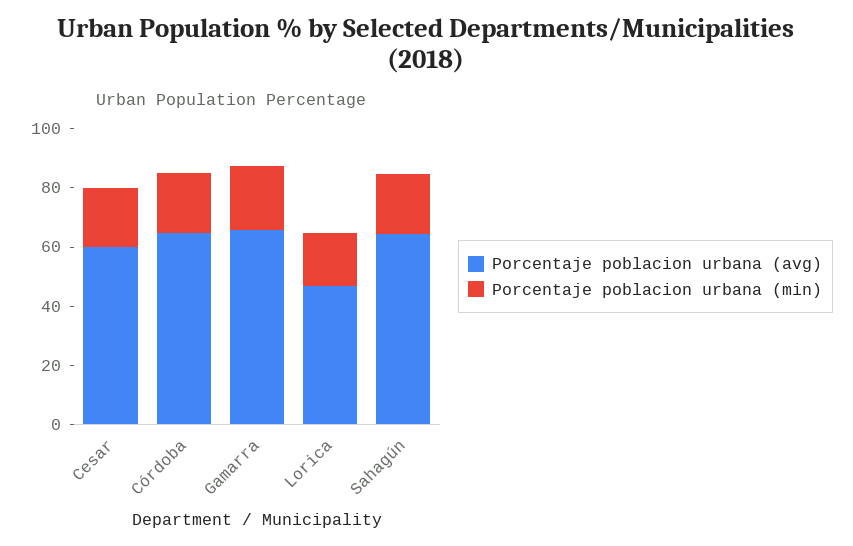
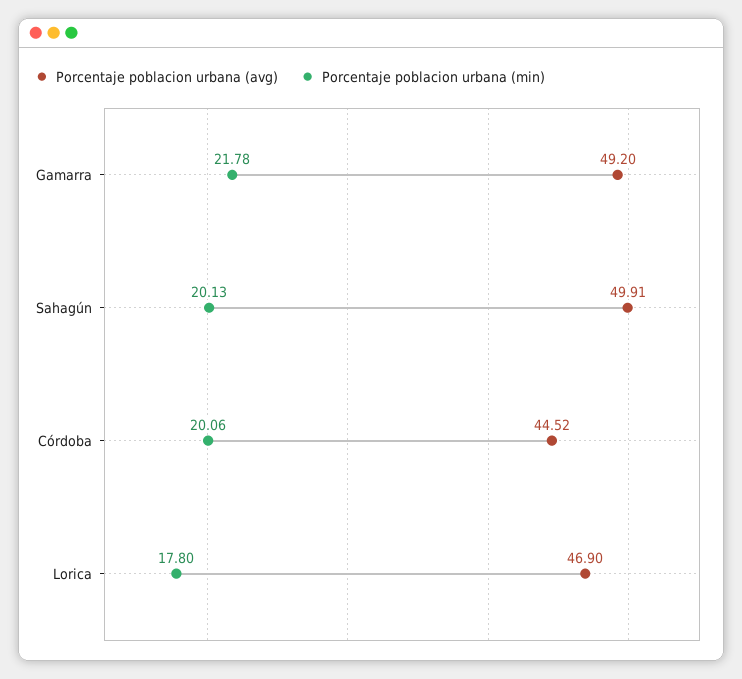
Porcentaje poblacion urbana (avg), Cesar: 60 -> none
Porcentaje poblacion urbana (min), Cesar: 20 -> none
Porcentaje poblacion urbana (avg), Córdoba: 65 -> 44.52
Porcentaje poblacion urbana (avg), Gamarra: 65 -> 49.2
Porcentaje poblacion urbana (avg), Sahagún: 65 -> 49.91

